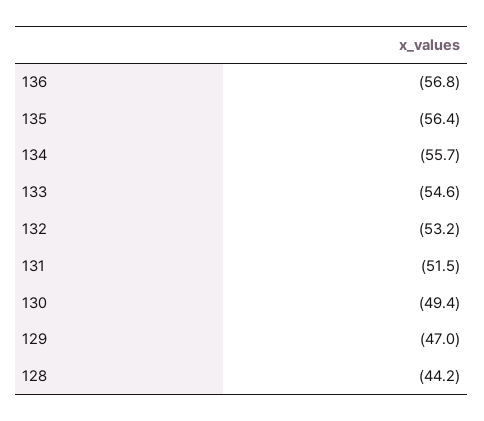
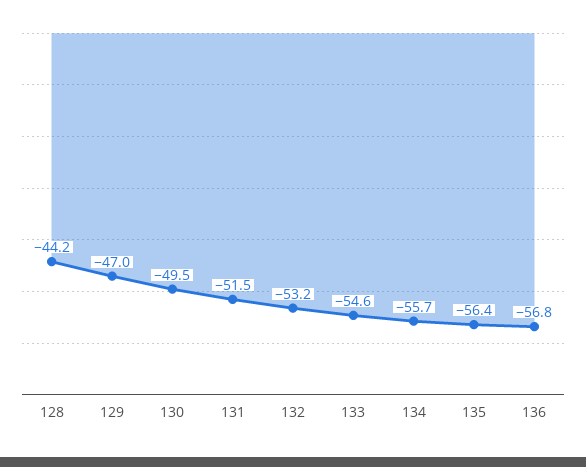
130: -49.4 -> -49.5

